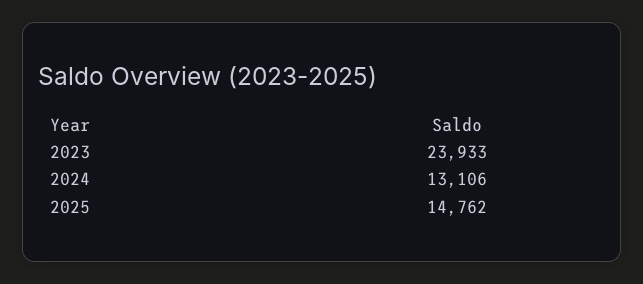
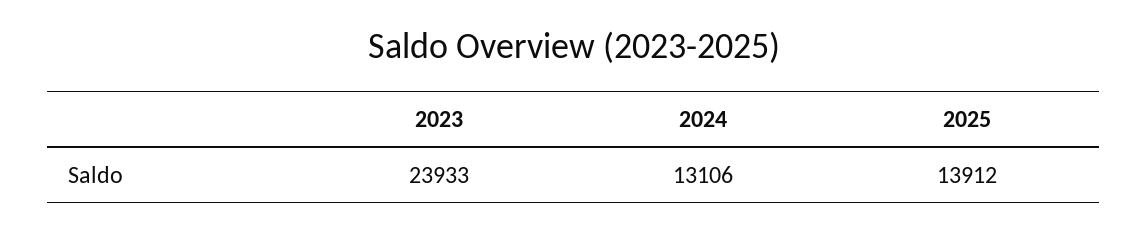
2025: 14762 -> 13912

